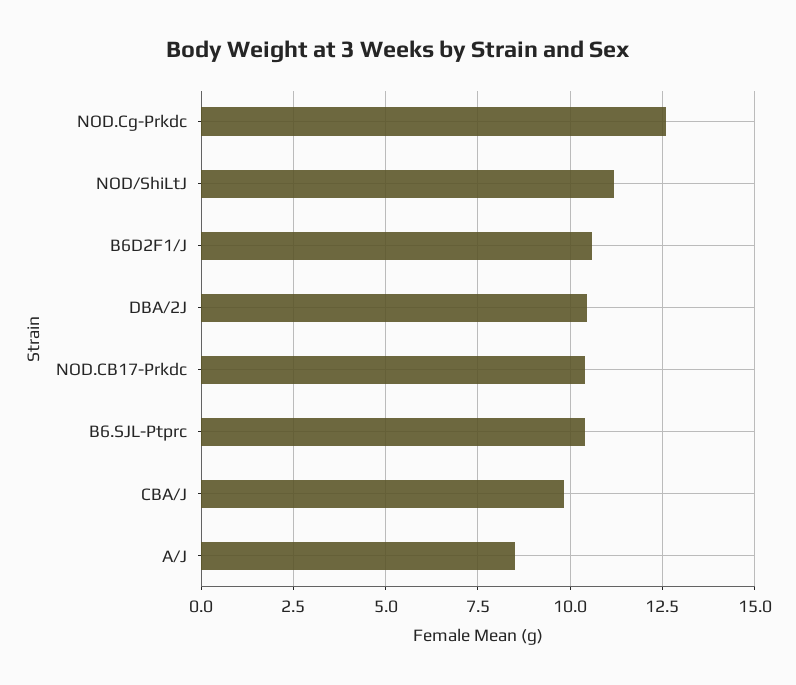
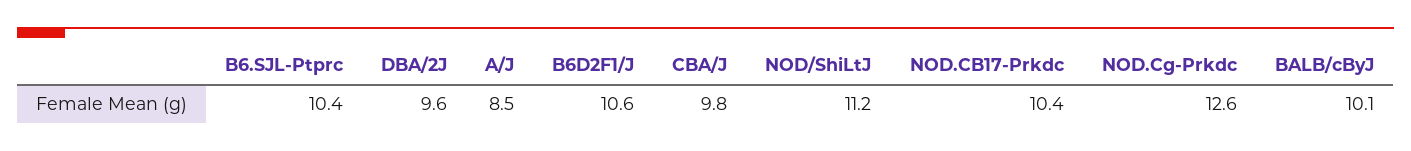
DBA/2J: 10.5 -> 9.6
BALB/cByJ: none -> 10.1

